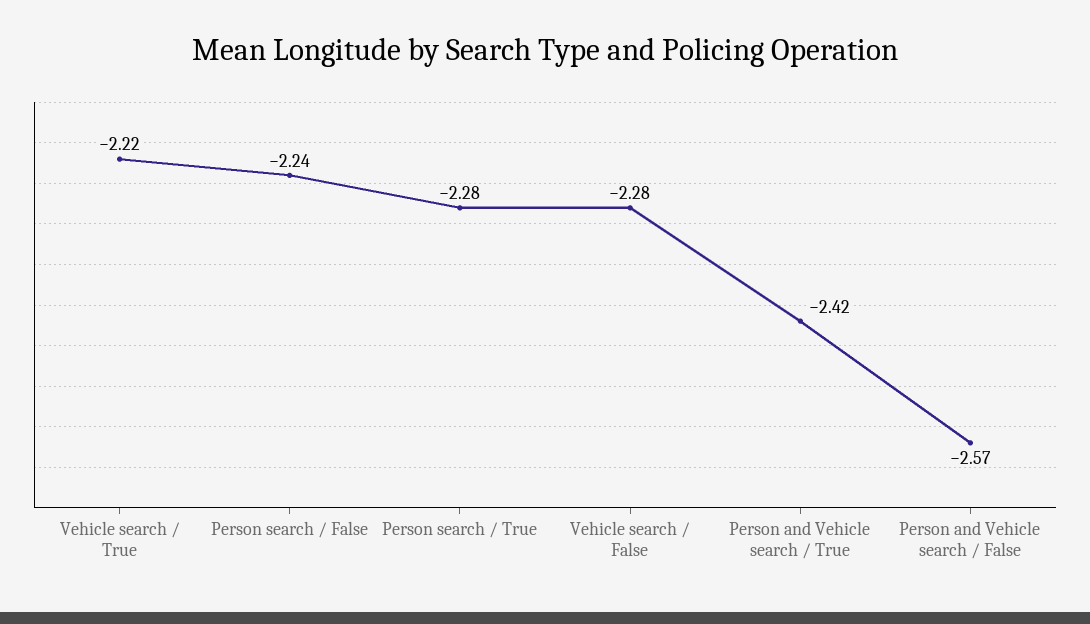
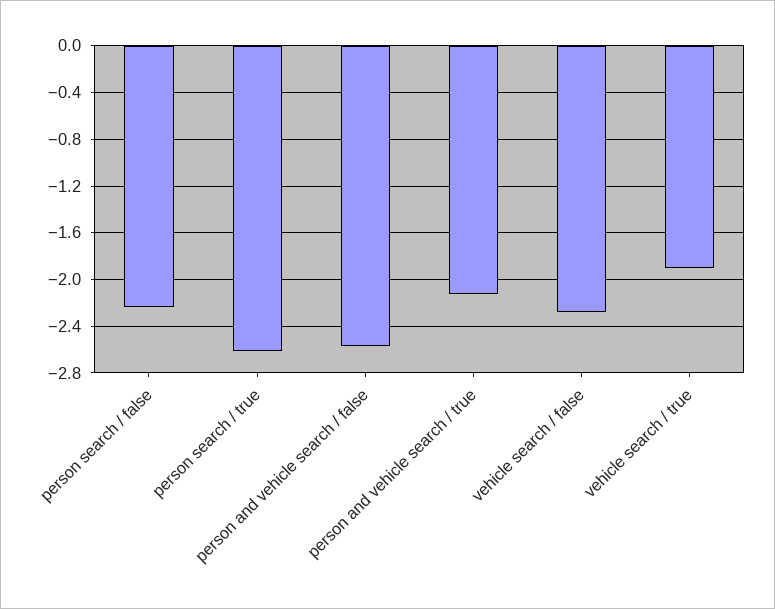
Vehicle search / True: -2.22 -> -1.9
Person search / True: -2.28 -> -2.6
Person and Vehicle search / True: -2.42 -> -2.1

